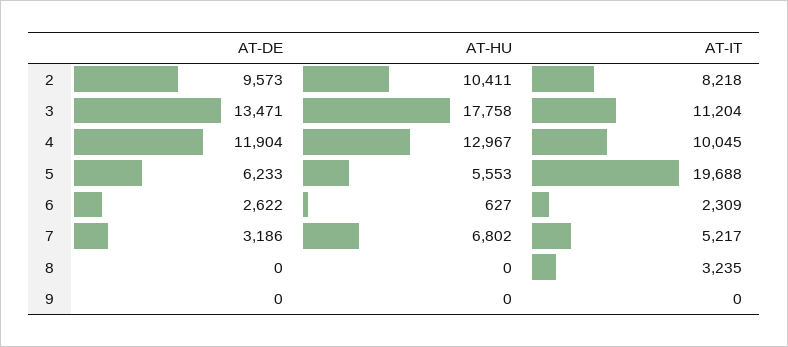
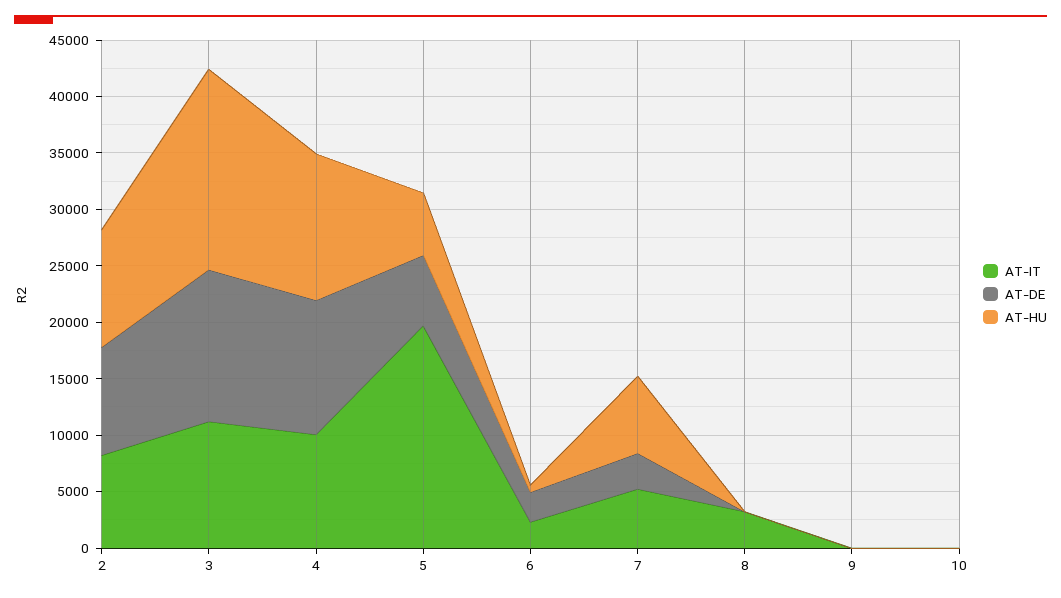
AT-IT, 10: none -> 0
AT-DE, 10: none -> 0
AT-HU, 10: none -> 0

